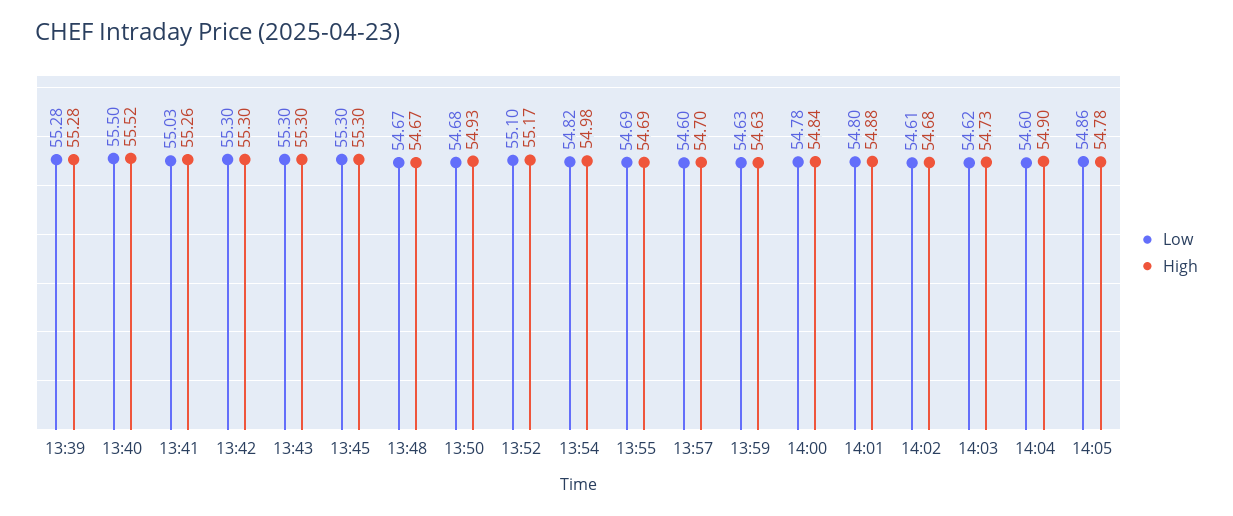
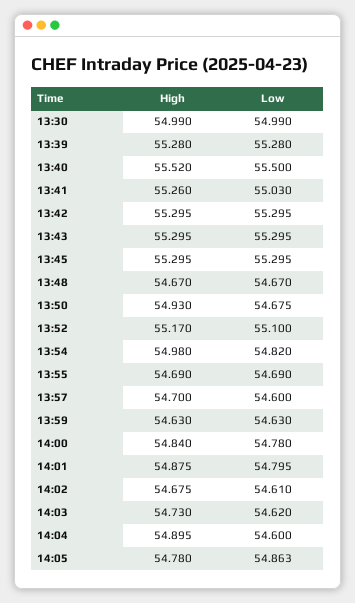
High, 13:30: none -> 54.99
Low, 13:30: none -> 54.99

